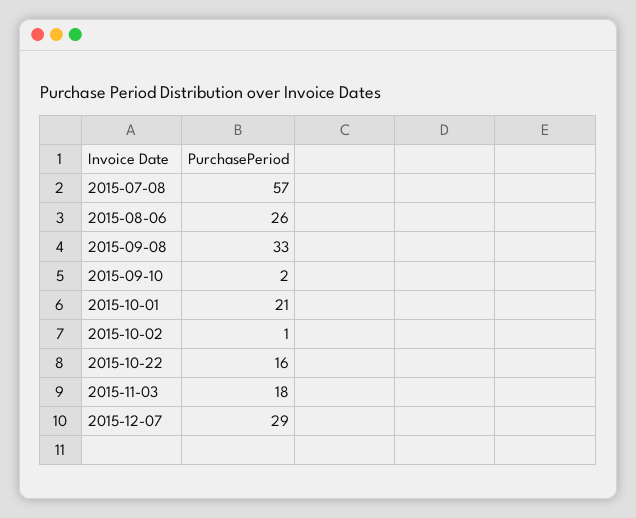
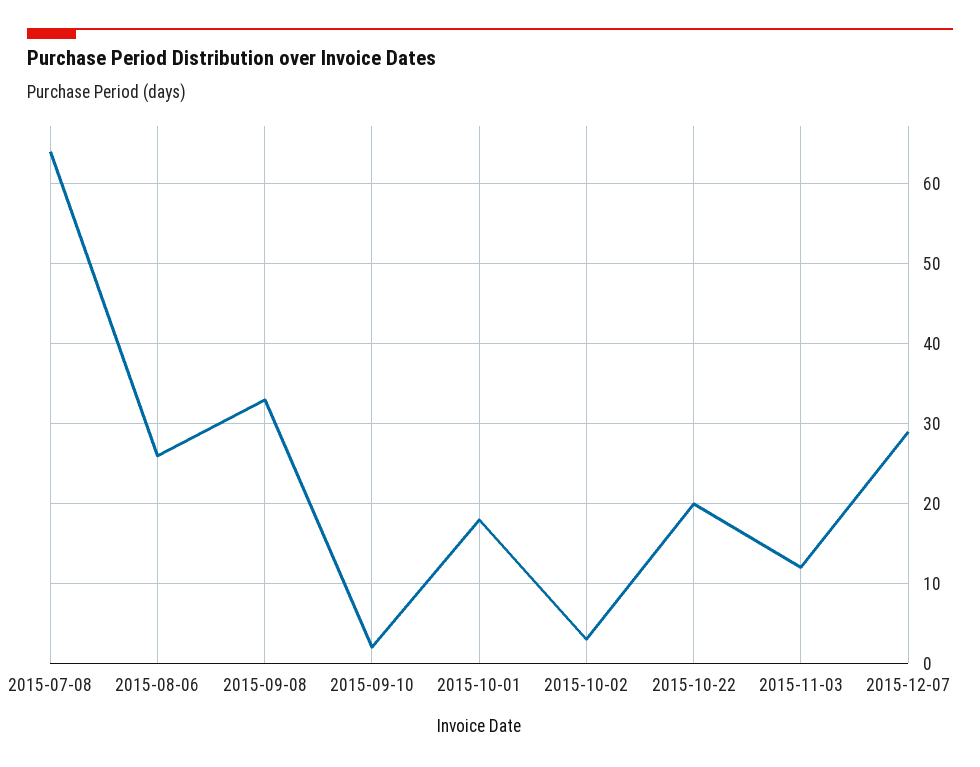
2015-07-08: 57 -> 64
2015-10-01: 21 -> 18
2015-10-02: 1 -> 3
2015-10-22: 16 -> 20
2015-11-03: 18 -> 12

